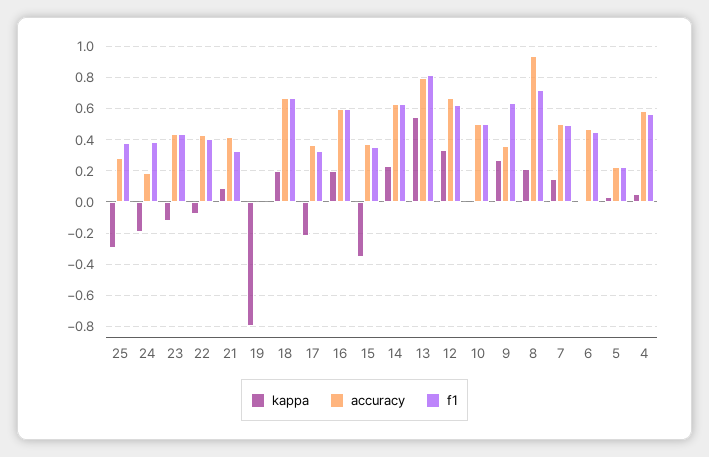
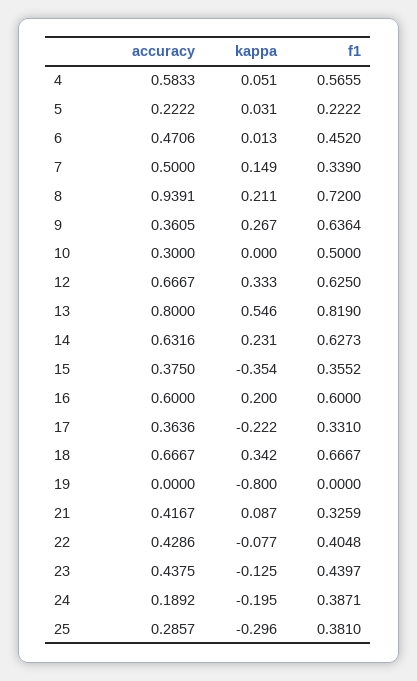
kappa, 18: 0.2 -> 0.342
accuracy, 10: 0.5 -> 0.3
f1, 7: 0.5 -> 0.339

